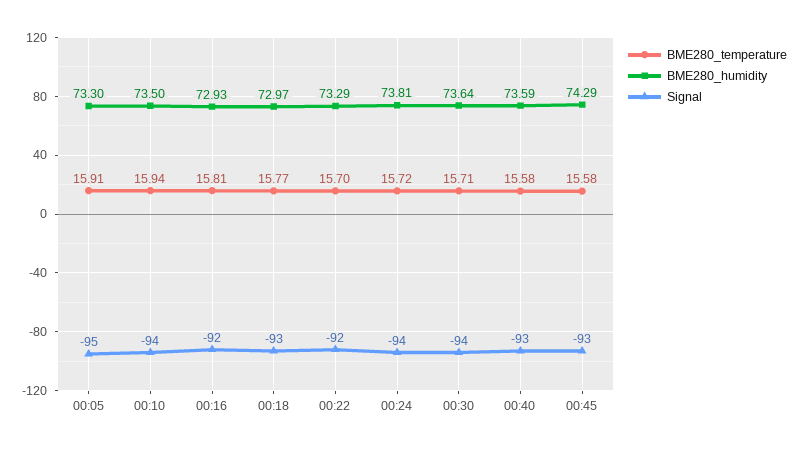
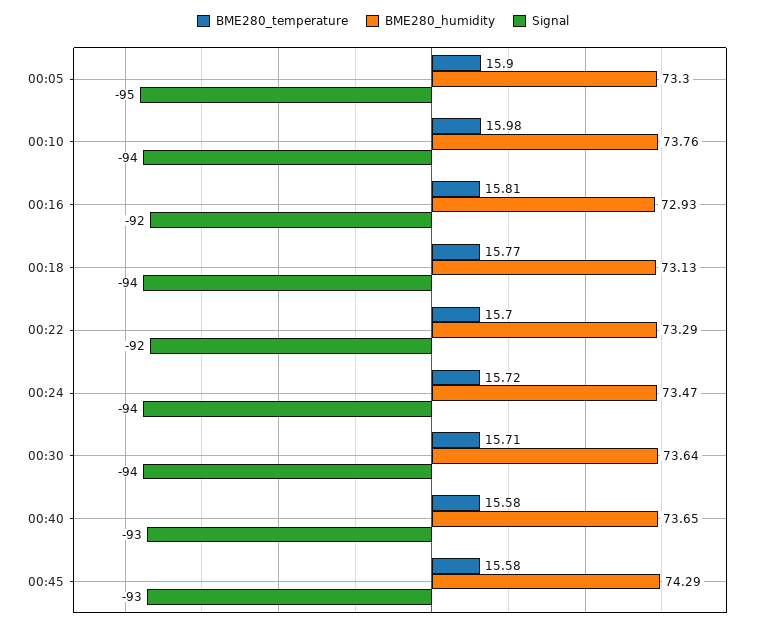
BME280_temperature, 00:05: 15.91 -> 15.9
BME280_temperature, 00:10: 15.94 -> 15.98
BME280_humidity, 00:10: 73.5 -> 73.76
BME280_humidity, 00:18: 72.97 -> 73.13
Signal, 00:18: -93 -> -94
BME280_humidity, 00:24: 73.81 -> 73.47
BME280_humidity, 00:40: 73.59 -> 73.65

